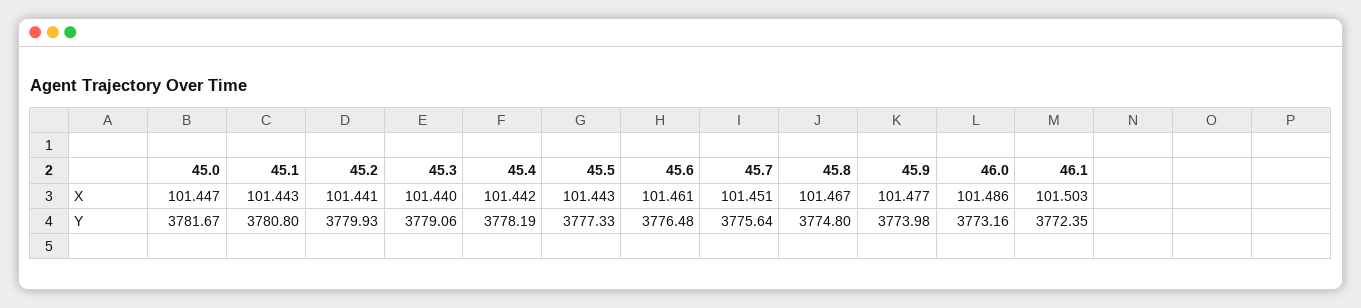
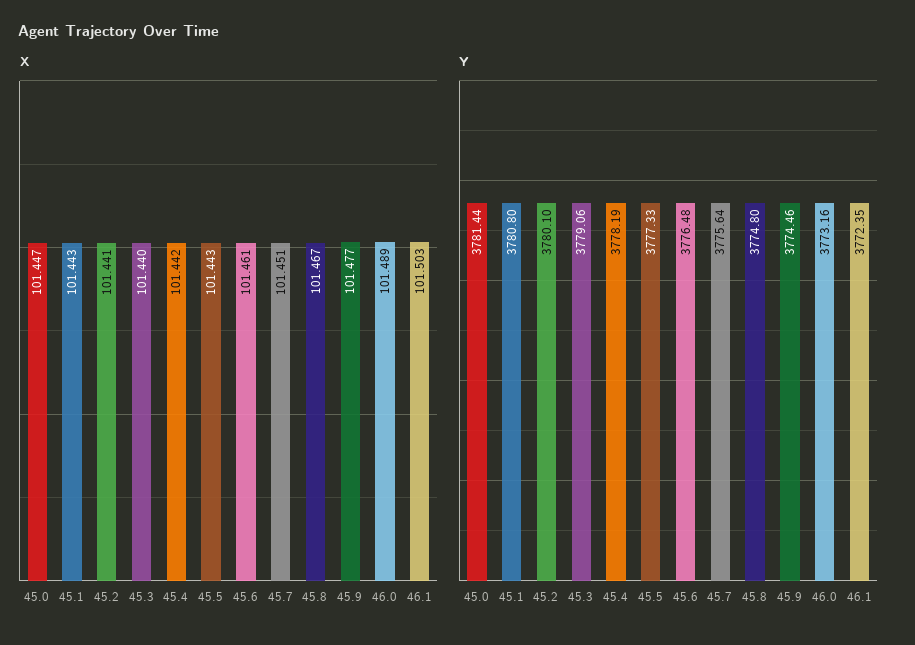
X, 46.0: 101.486 -> 101.489
Y, 45.0: 3781.67 -> 3781.44
Y, 45.2: 3779.93 -> 3780.1
Y, 45.9: 3773.98 -> 3774.46

